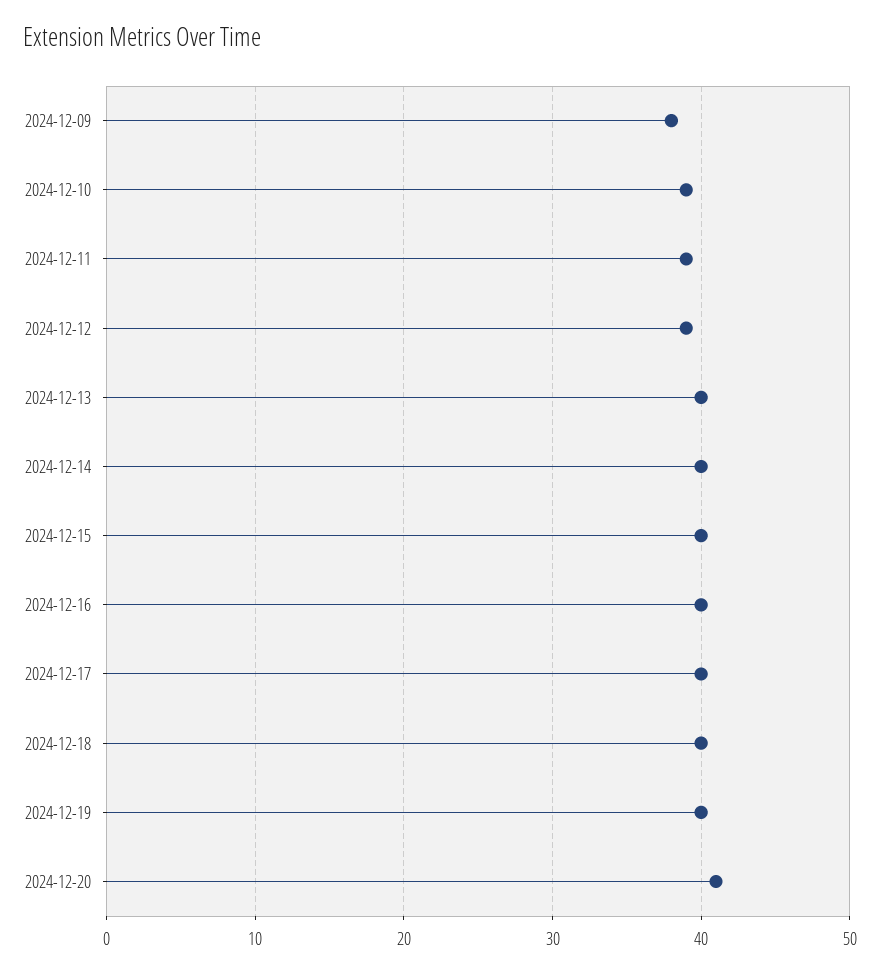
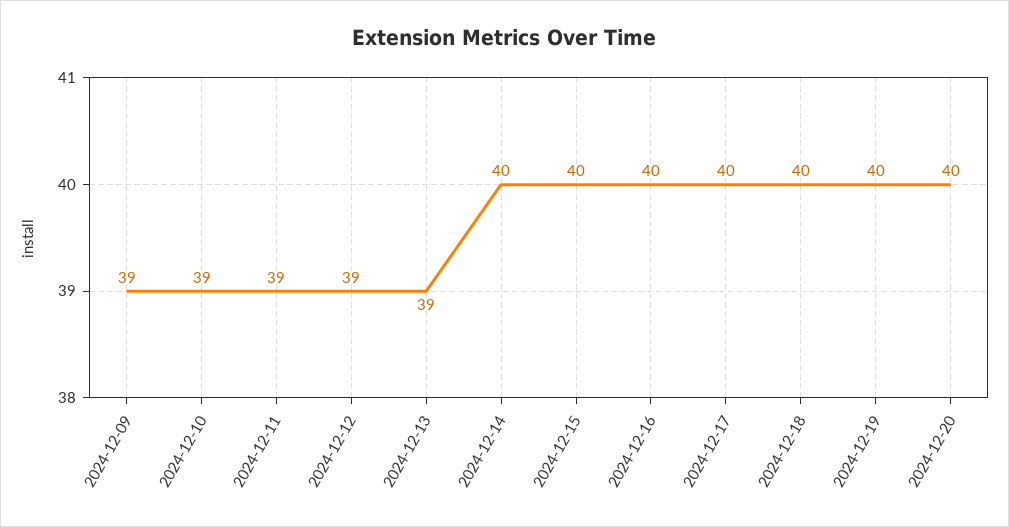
2024-12-09: 38 -> 39
2024-12-13: 40 -> 39
2024-12-20: 41 -> 40

